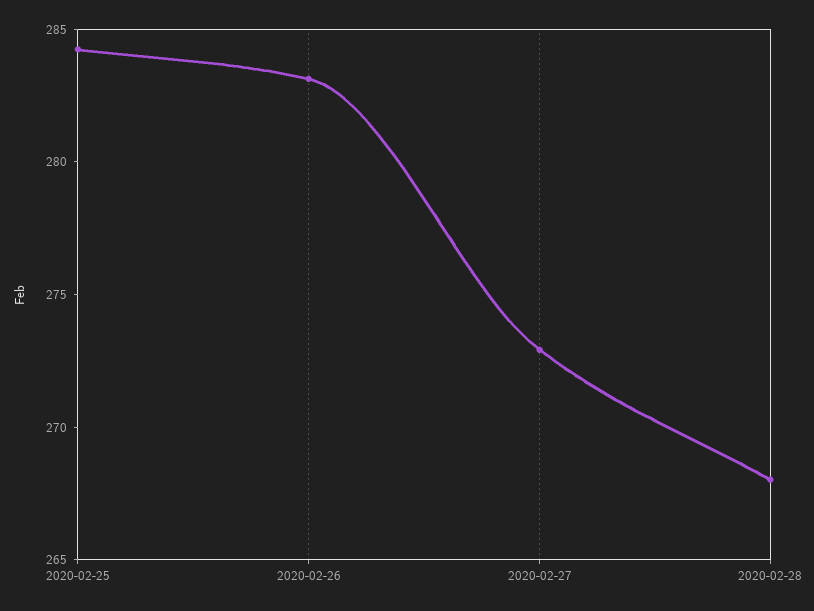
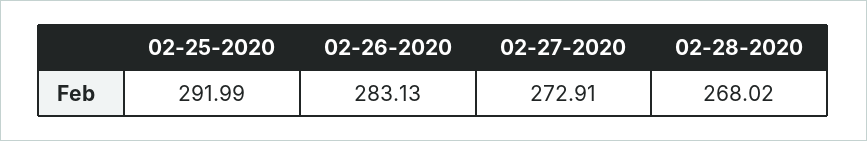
2020-02-25: 284 -> 291.99

